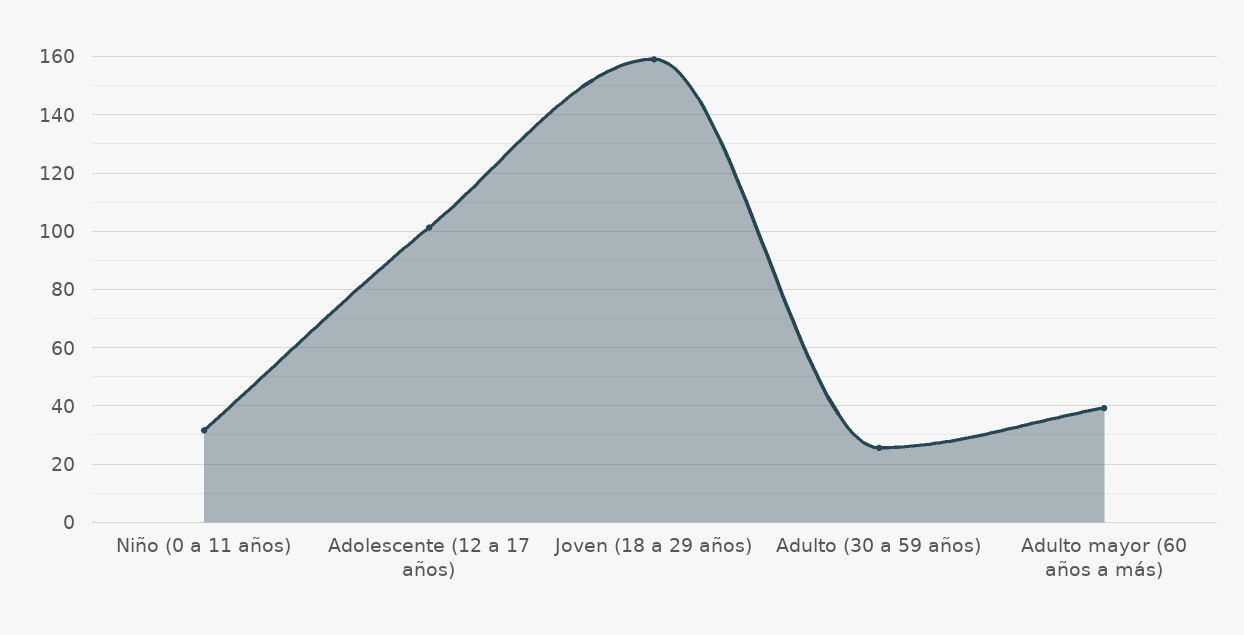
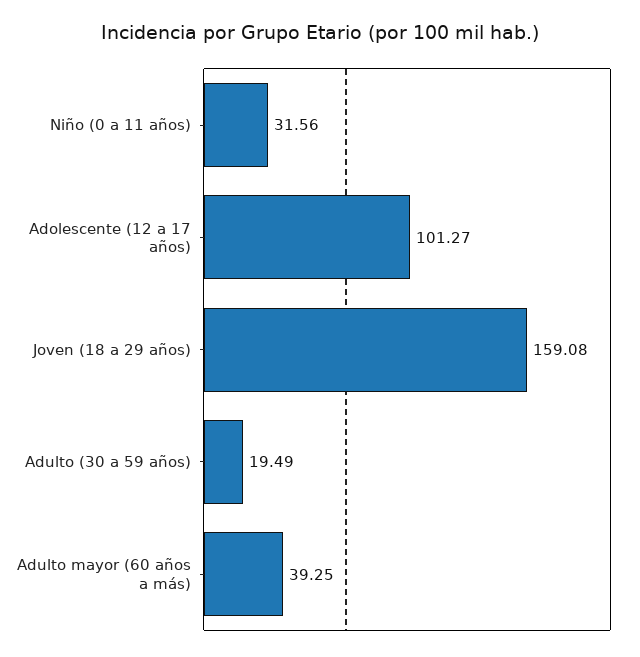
Adulto (30 a 59 años): 25 -> 19.49

